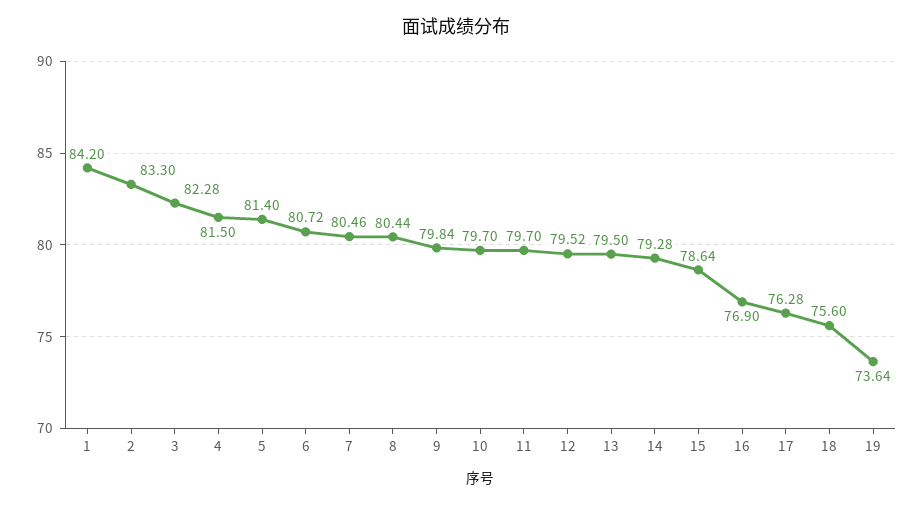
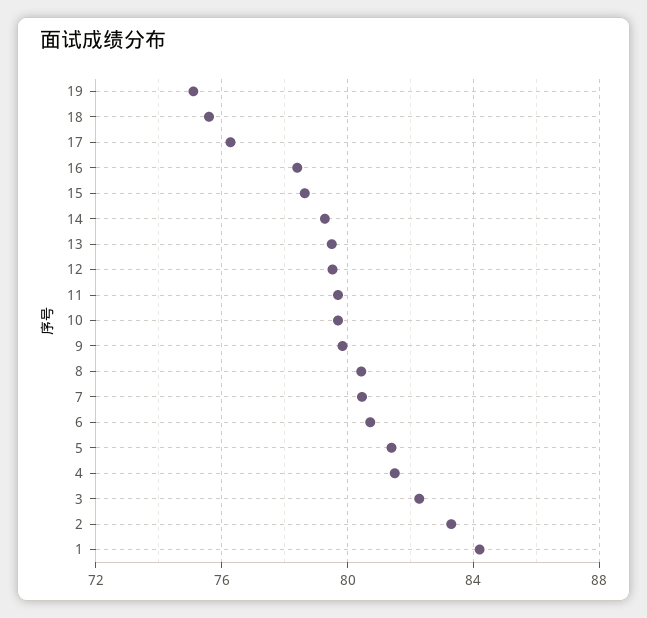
16: 76.9 -> 78.5
19: 73.64 -> 75

